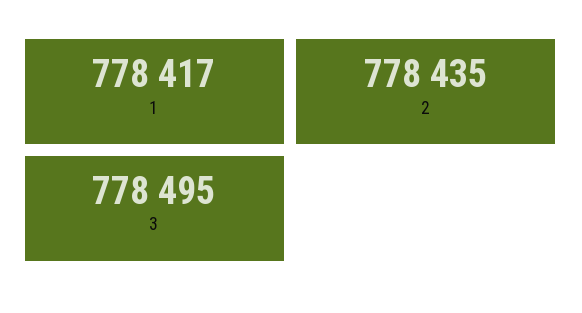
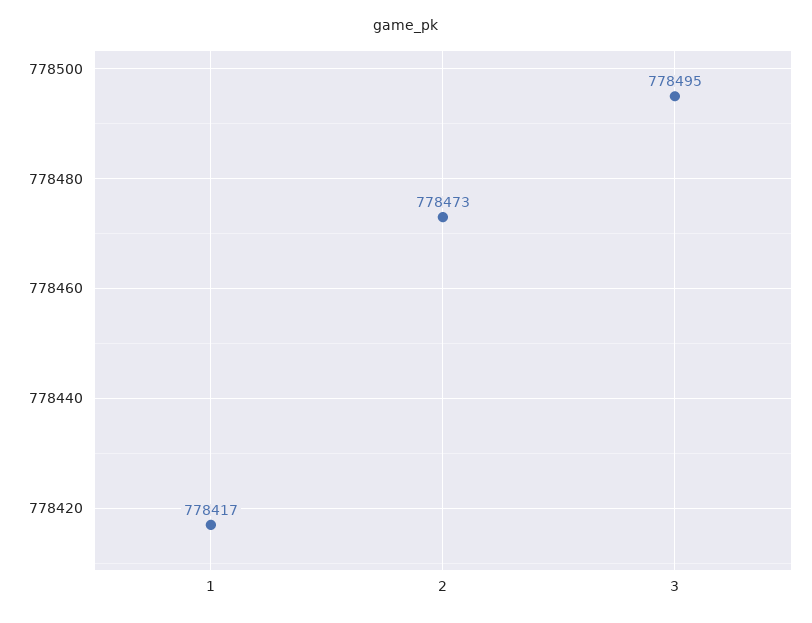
2: 778435 -> 778473

